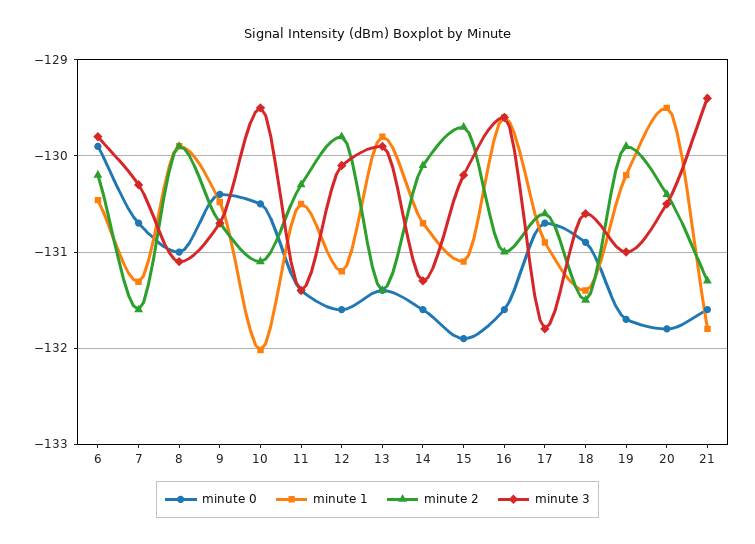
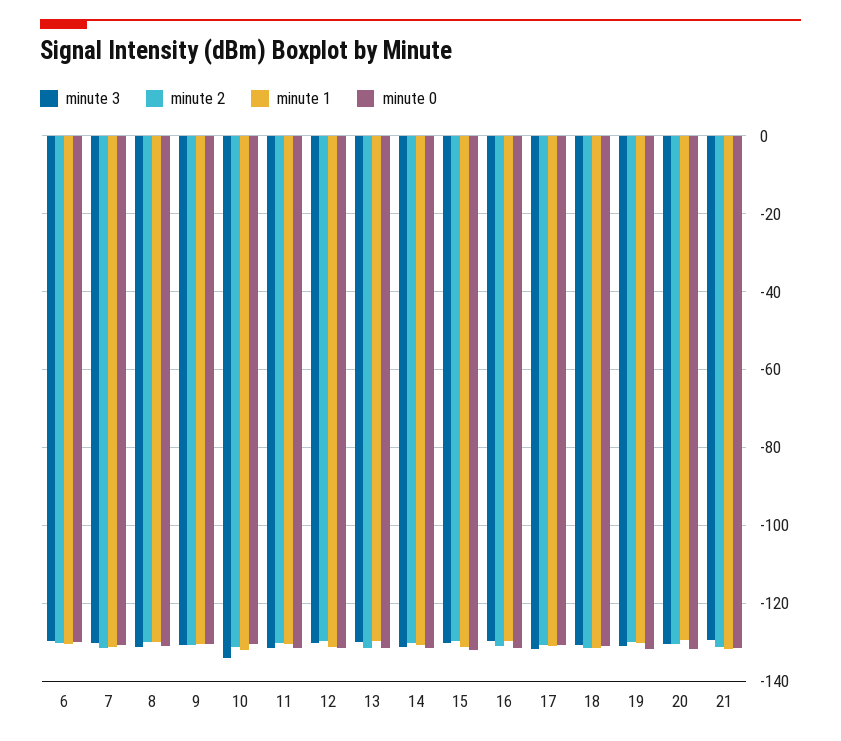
minute 3, 10: -129.5 -> -134

